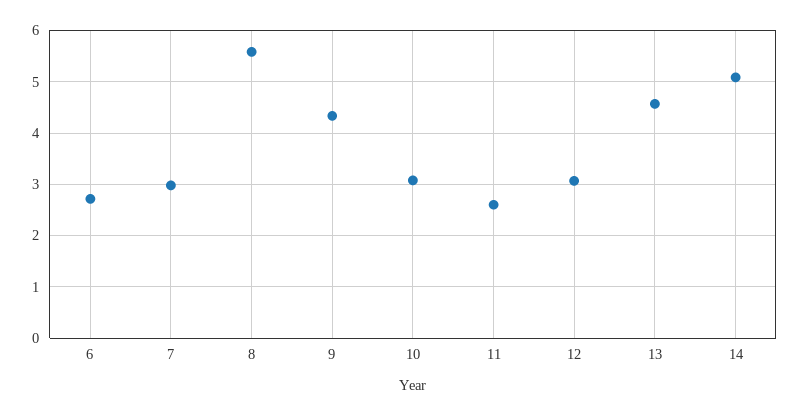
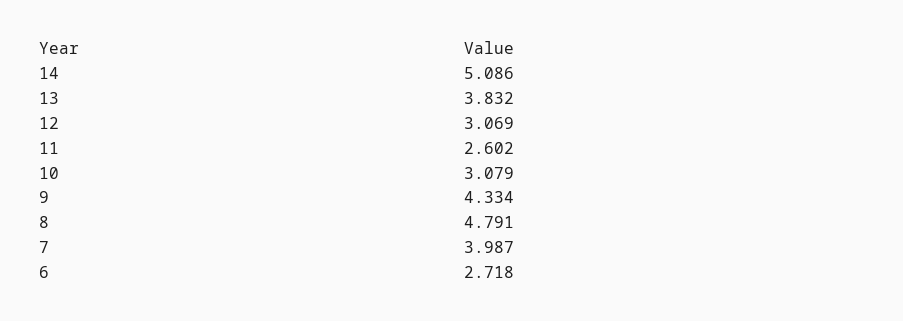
7: 3 -> 3.987
8: 5.6 -> 4.791
13: 4.6 -> 3.832

